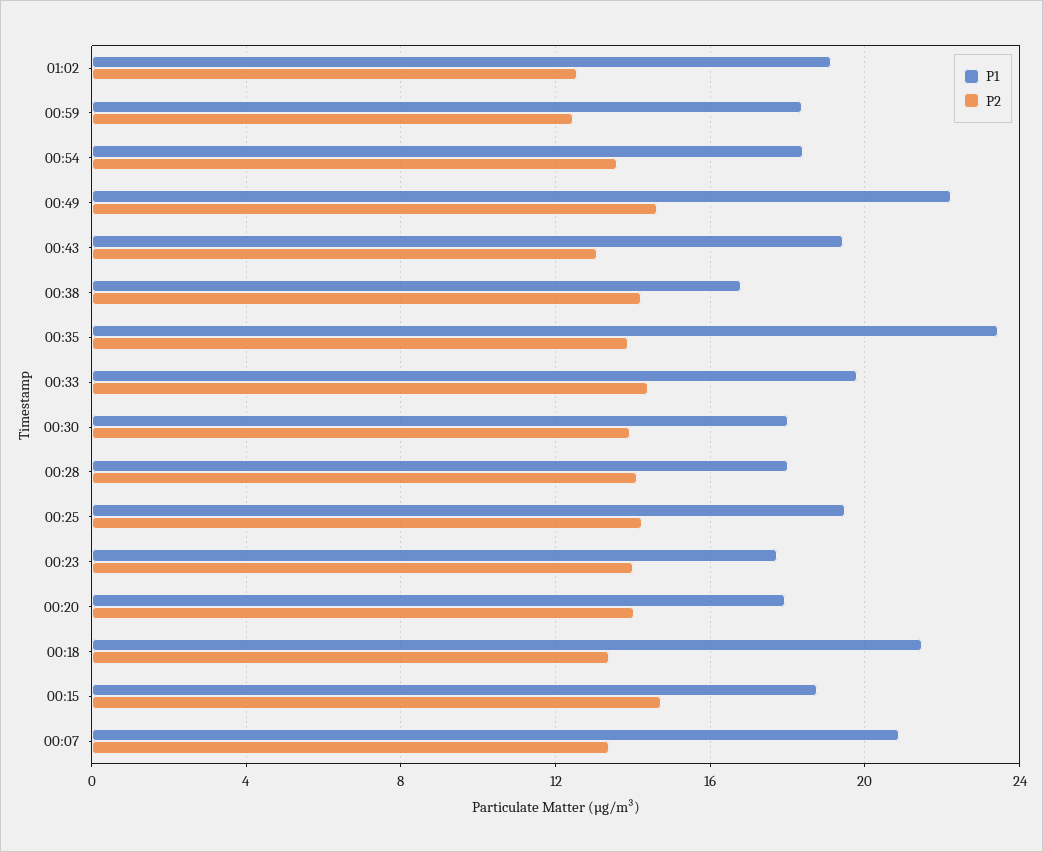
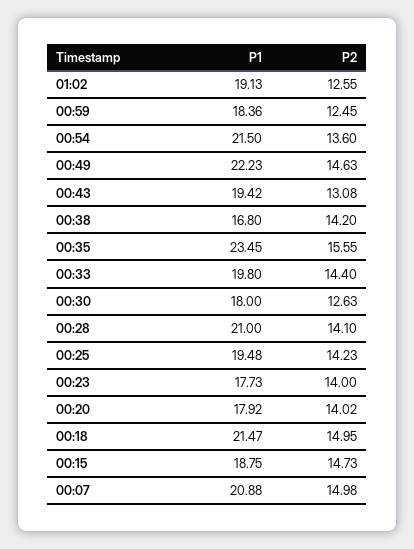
P1, 00:54: 18.5 -> 21.5
P2, 00:35: 14 -> 15.55
P2, 00:30: 14 -> 12.63
P1, 00:28: 18 -> 21
P2, 00:18: 13.5 -> 14.95
P2, 00:07: 13.5 -> 14.98

